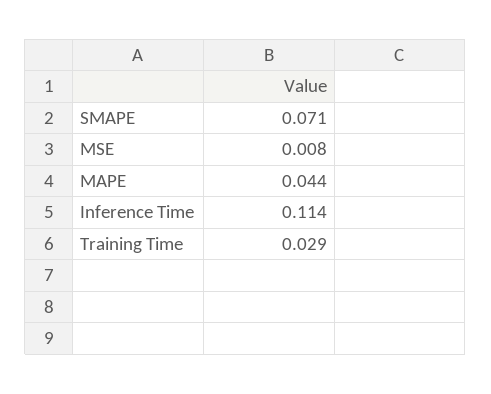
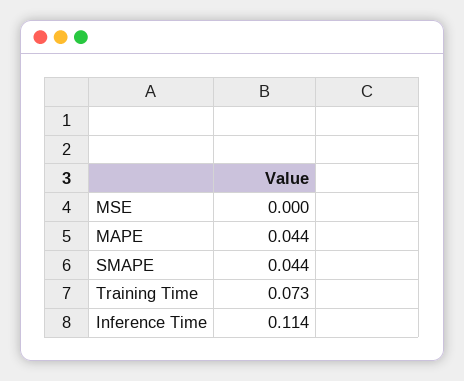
SMAPE: 0.071 -> 0.044
MSE: 0.008 -> 0
Training Time: 0.029 -> 0.073

